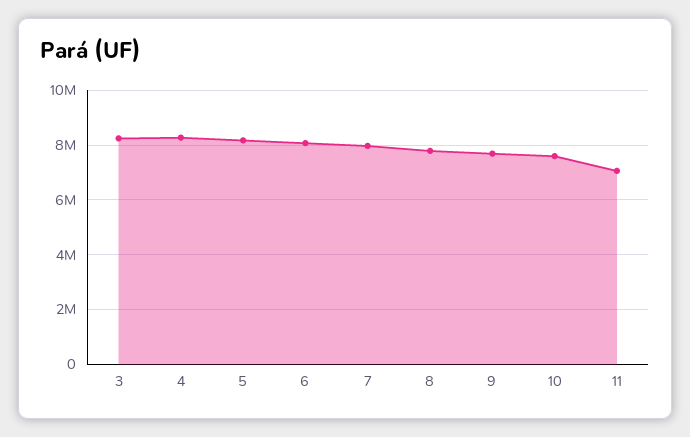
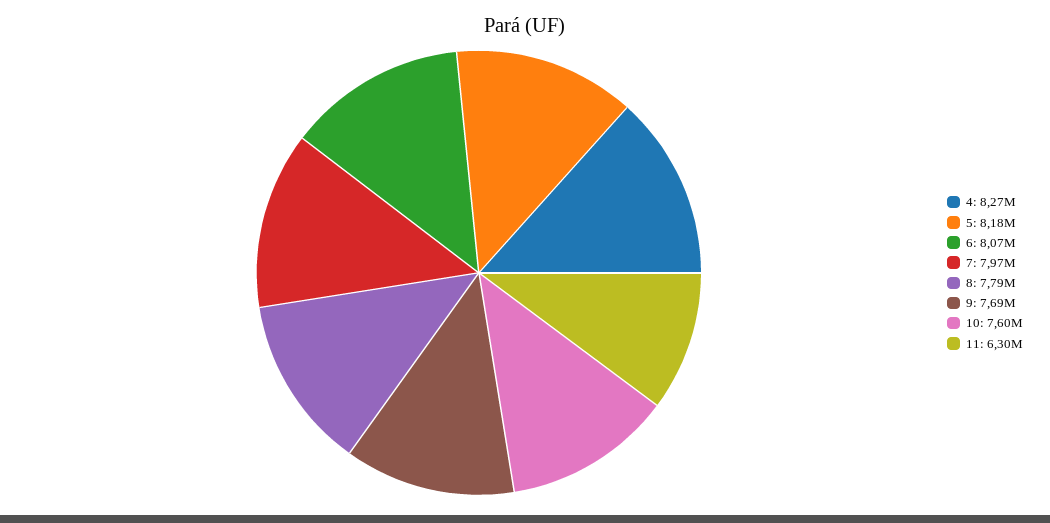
3: 8250000 -> none
11: 7000000 -> 6300000

